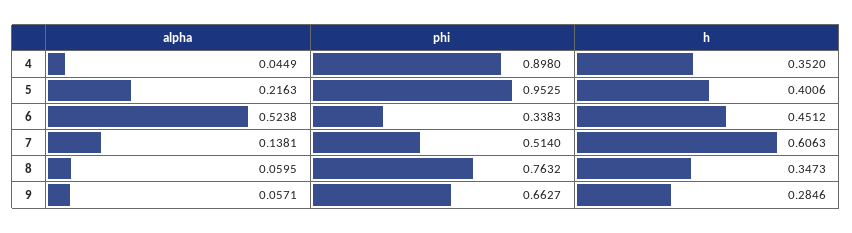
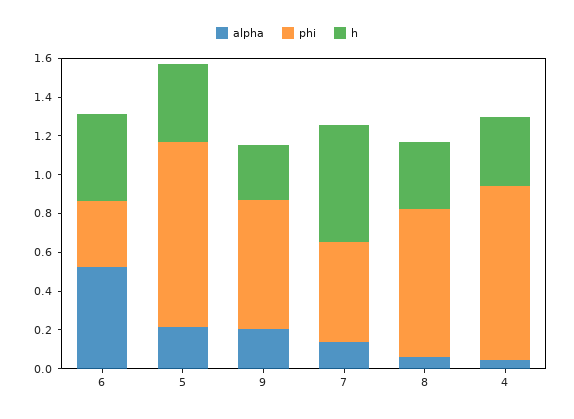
alpha, 9: 0.0571 -> 0.2

